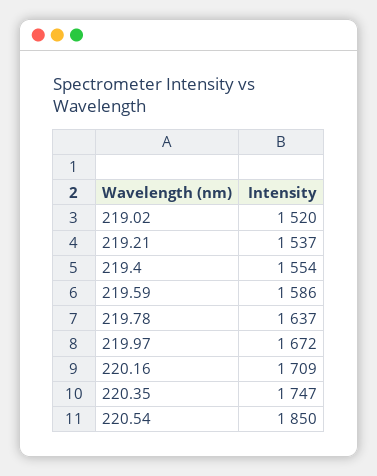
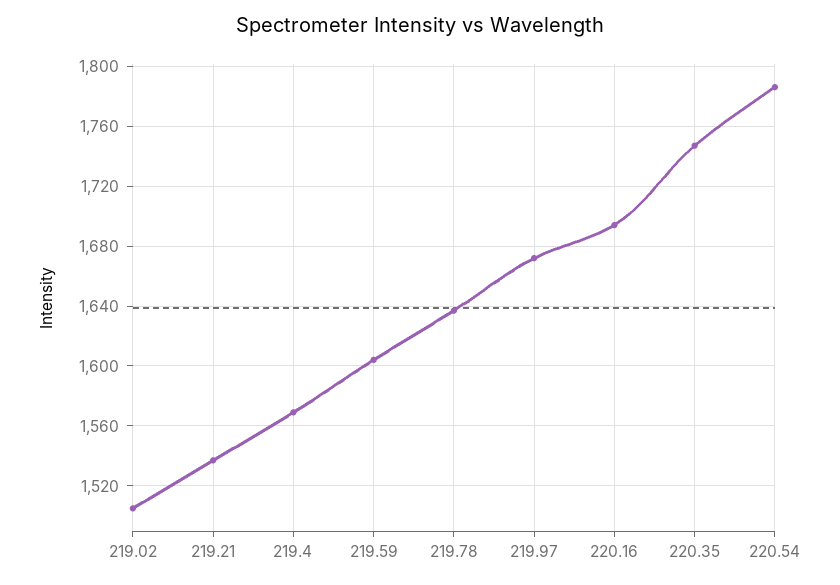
219.02: 1520 -> 1505
219.4: 1554 -> 1570
219.59: 1586 -> 1605
220.16: 1709 -> 1695
220.54: 1850 -> 1785

